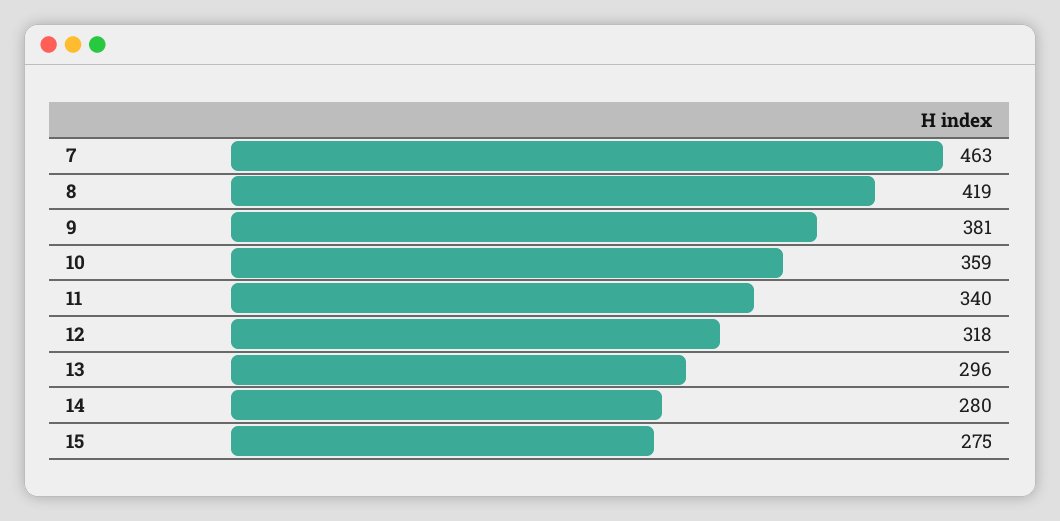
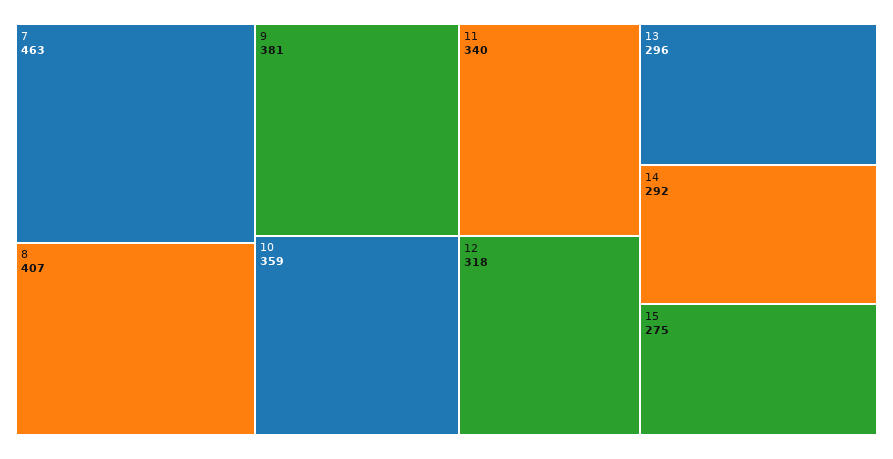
8: 419 -> 407
14: 280 -> 292

